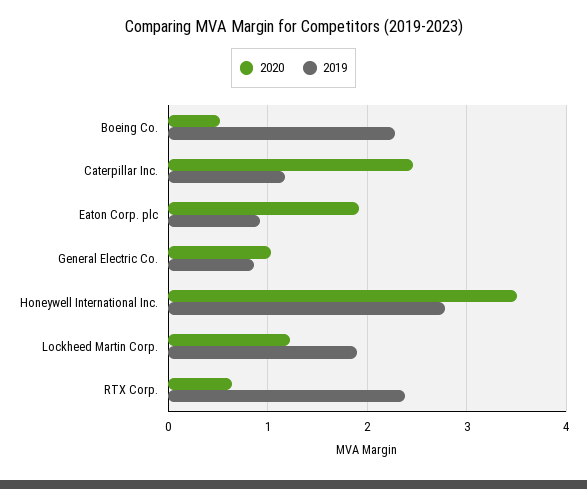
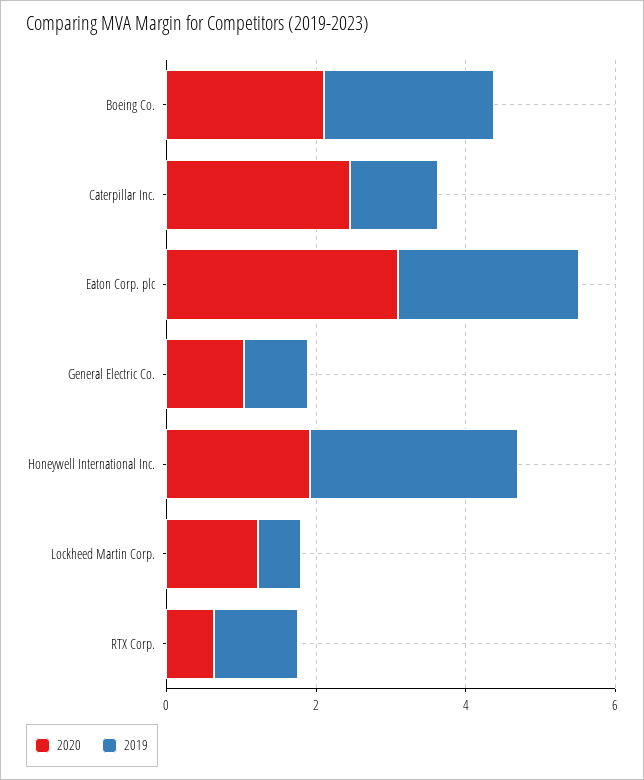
2020, Boeing Co.: 0.5 -> 2
2020, Eaton Corp. plc: 1.9 -> 3
2019, Eaton Corp. plc: 0.9 -> 2.5
2020, Honeywell International Inc.: 3.5 -> 2
2019, Lockheed Martin Corp.: 1.9 -> 0.5
2019, RTX Corp.: 2.4 -> 1

